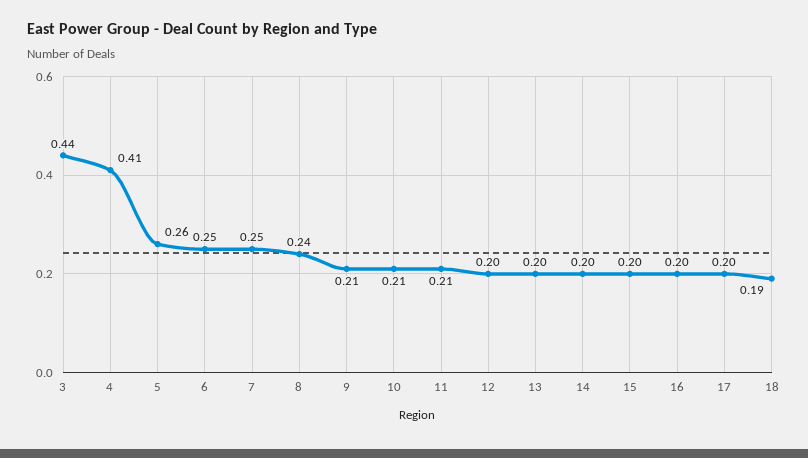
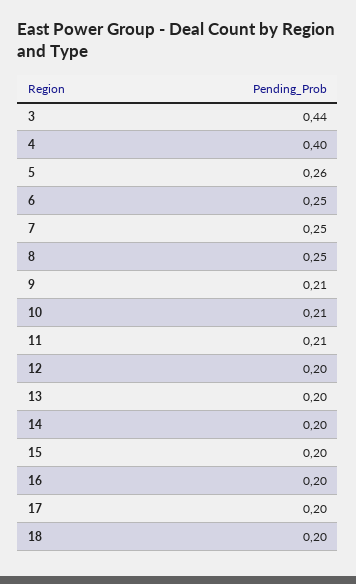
4: 0.41 -> 0.4
8: 0.24 -> 0.25
18: 0.19 -> 0.2

